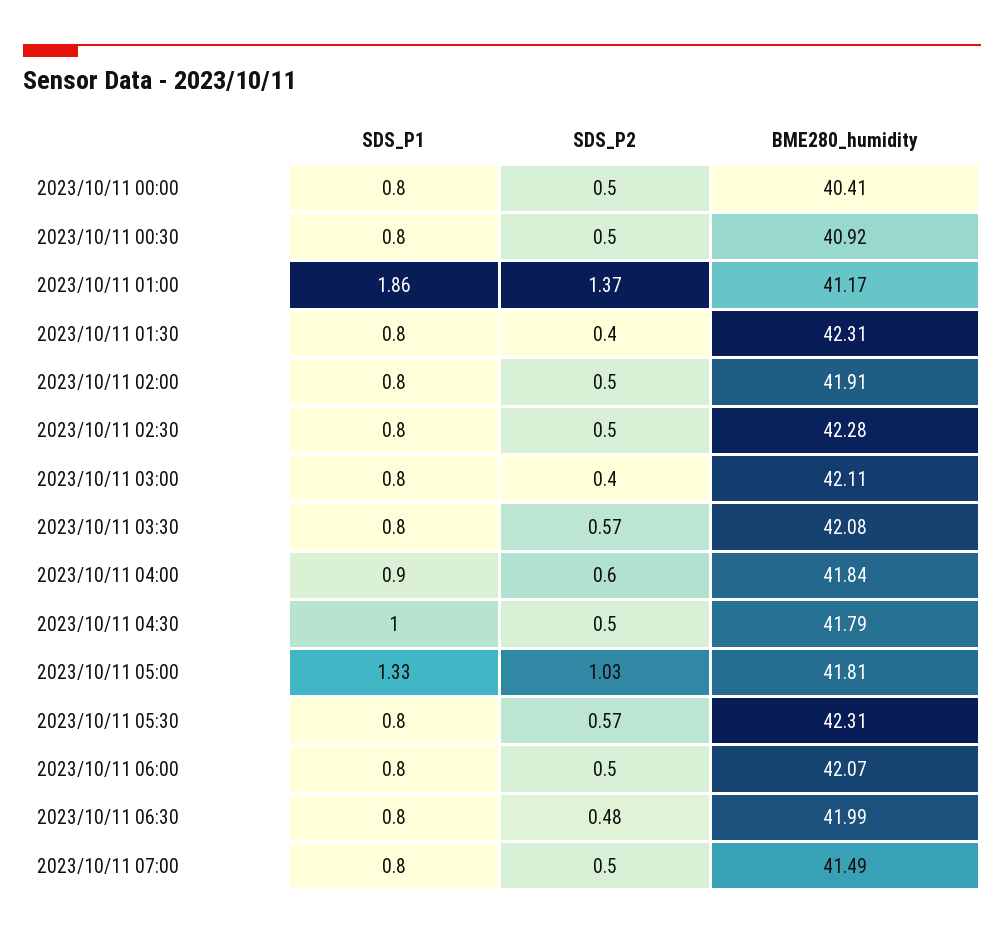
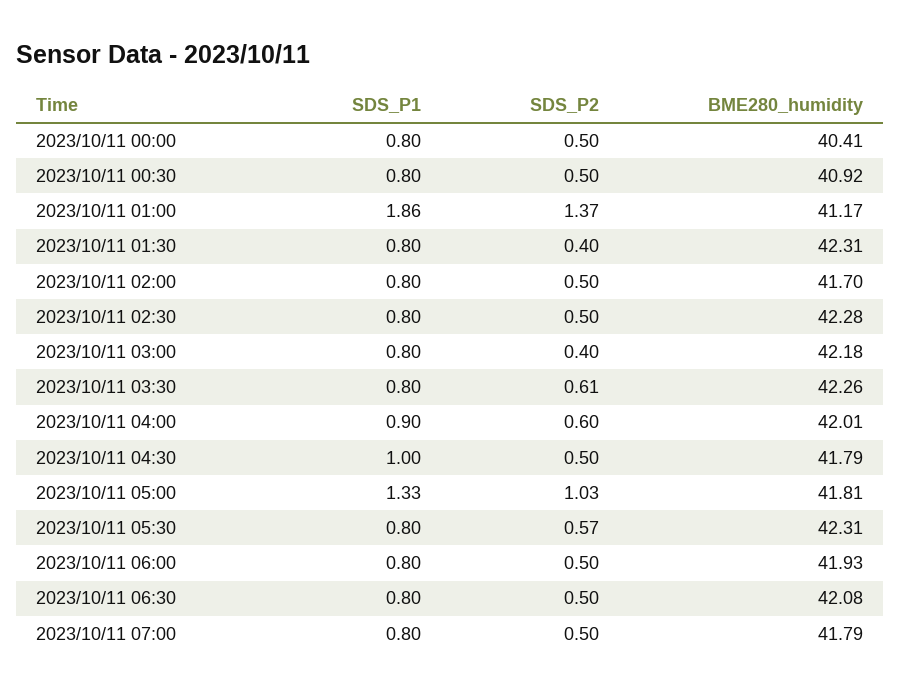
BME280_humidity, 2023/10/11 02:00: 41.91 -> 41.7
BME280_humidity, 2023/10/11 03:00: 42.11 -> 42.18
SDS_P2, 2023/10/11 03:30: 0.57 -> 0.61
BME280_humidity, 2023/10/11 03:30: 42.08 -> 42.26
BME280_humidity, 2023/10/11 04:00: 41.84 -> 42.01
BME280_humidity, 2023/10/11 06:00: 42.07 -> 41.93
SDS_P2, 2023/10/11 06:30: 0.48 -> 0.5
BME280_humidity, 2023/10/11 06:30: 41.99 -> 42.08
BME280_humidity, 2023/10/11 07:00: 41.49 -> 41.79

